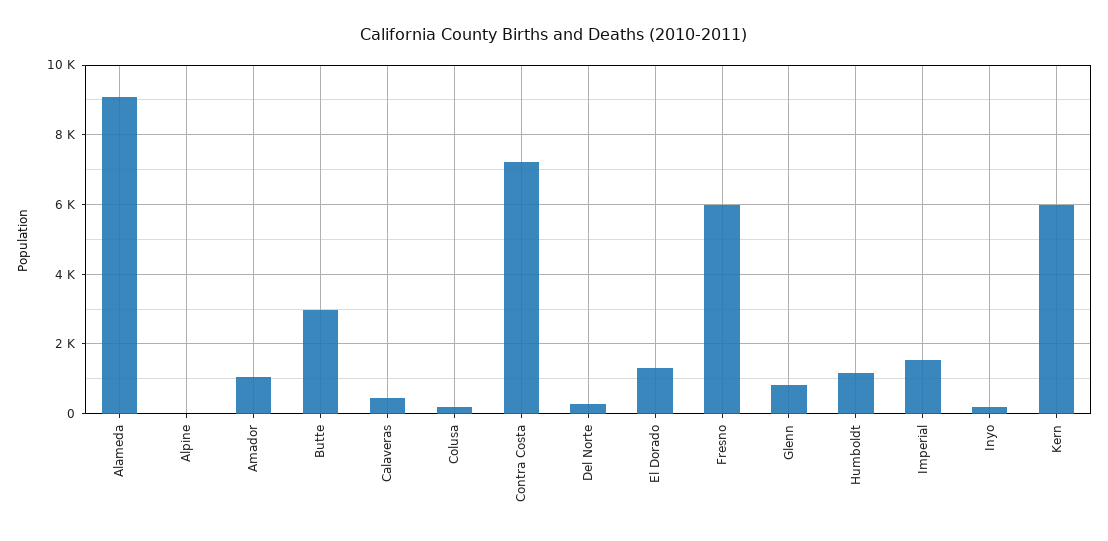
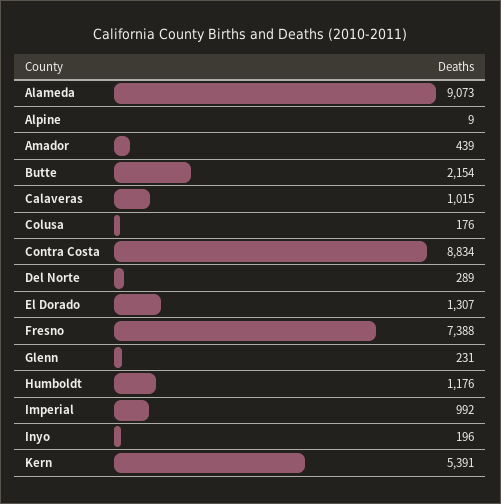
Amador: 1000 -> 439
Butte: 3000 -> 2154
Calaveras: 400 -> 1015
Contra Costa: 7200 -> 8834
Fresno: 6000 -> 7388
Glenn: 800 -> 231
Imperial: 1600 -> 992
Kern: 6000 -> 5391

